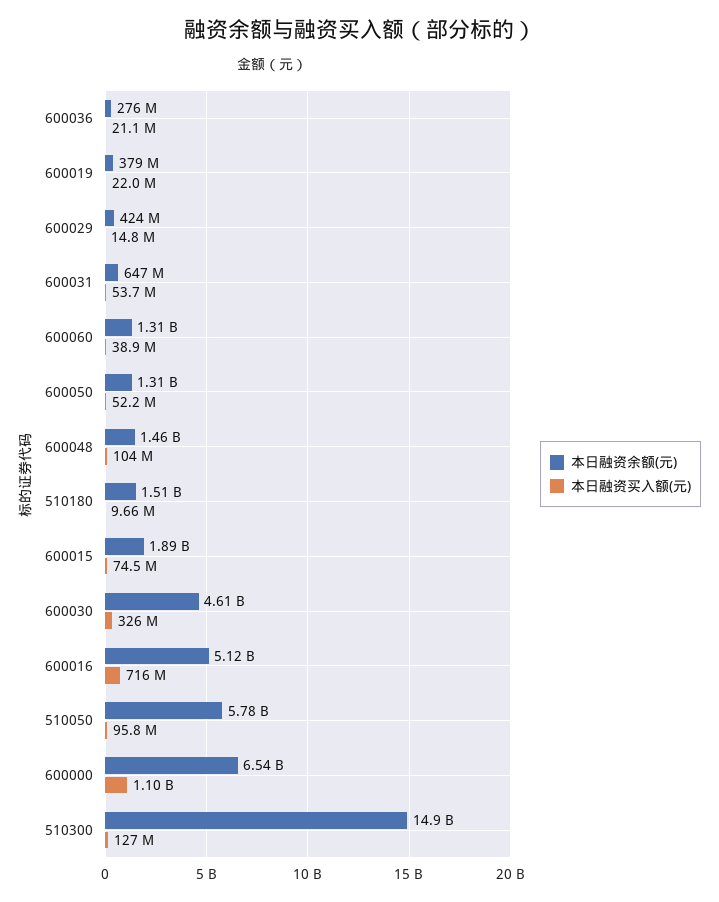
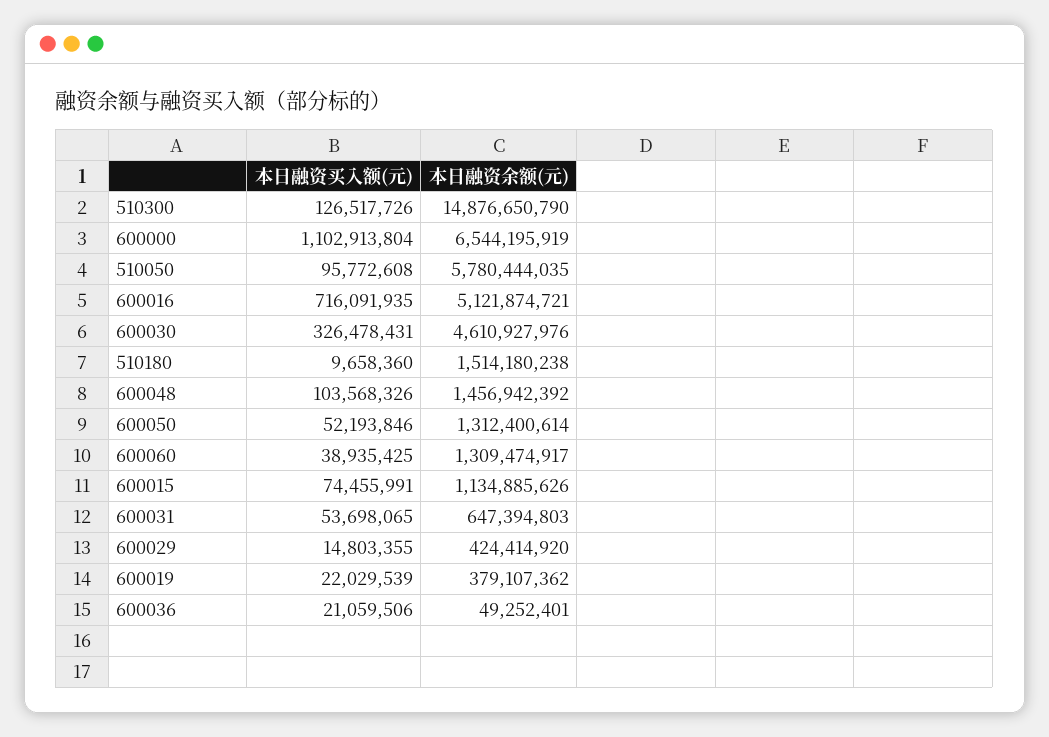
本日融资余额(元), 600036: 276000000 -> 49252401
本日融资余额(元), 600015: 1890000000 -> 1134885626

